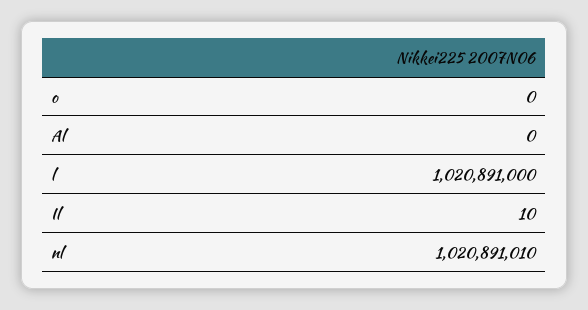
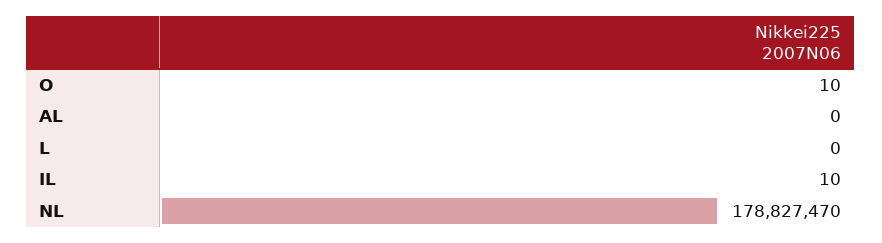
o: 0 -> 10
l: 1020891000 -> 0
nl: 1020891010 -> 178827470

